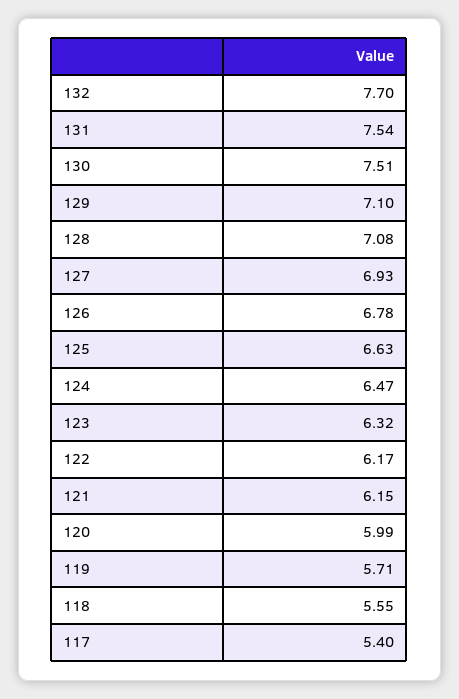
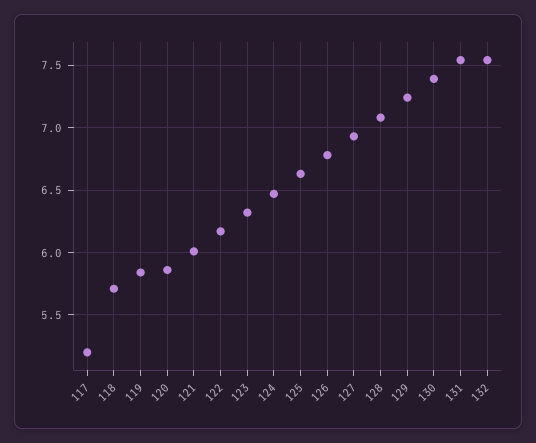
132: 7.7 -> 7.55
130: 7.51 -> 7.4
129: 7.1 -> 7.25
121: 6.15 -> 6
120: 5.99 -> 5.85
119: 5.71 -> 5.85
118: 5.55 -> 5.7
117: 5.4 -> 5.2

